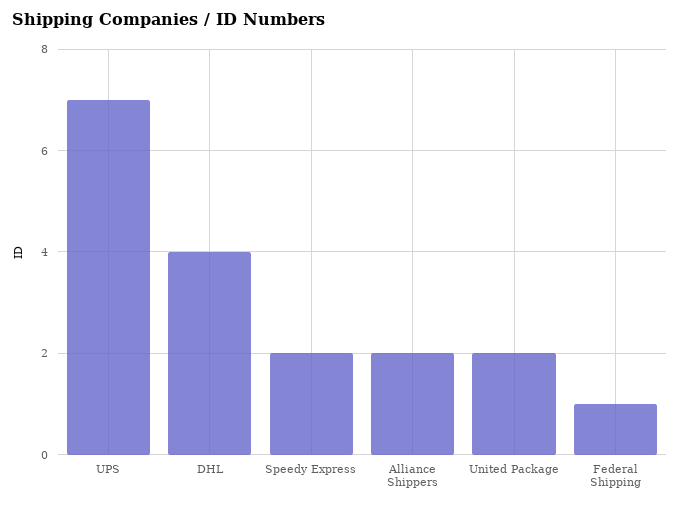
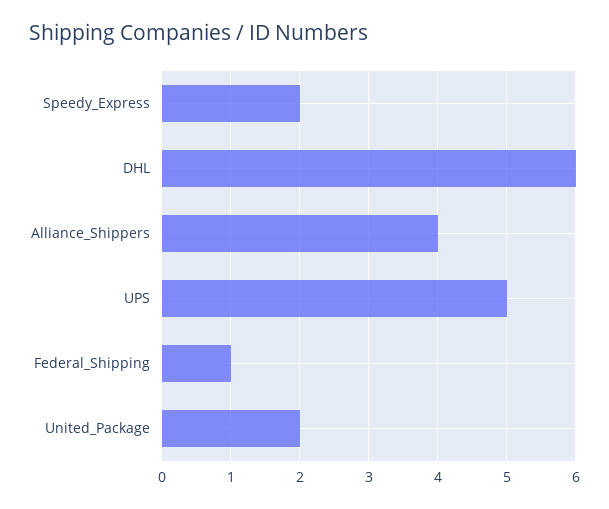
UPS: 7 -> 5
DHL: 4 -> 6
Alliance Shippers: 2 -> 4

